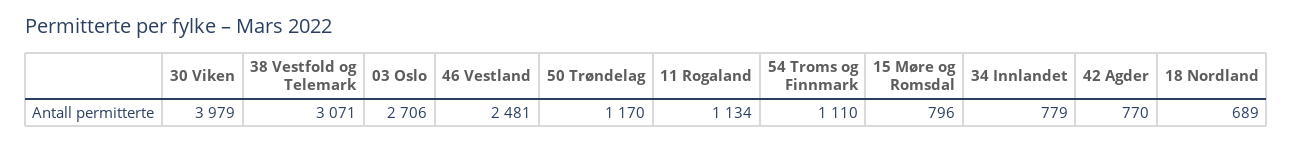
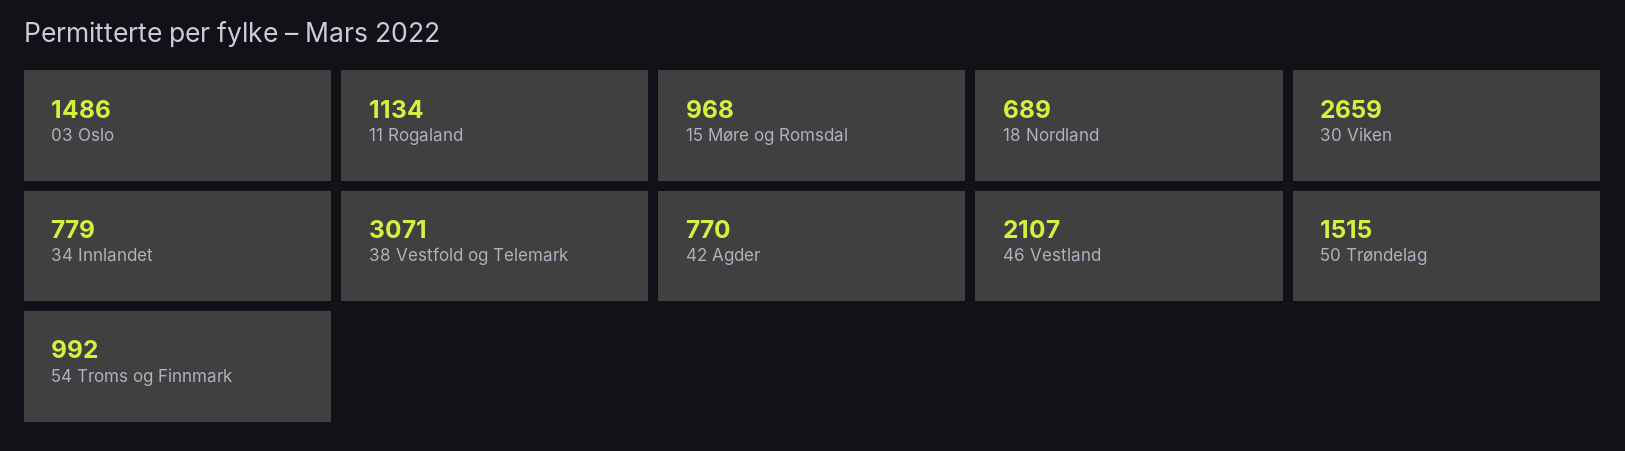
30 Viken: 3979 -> 2659
03 Oslo: 2706 -> 1486
46 Vestland: 2481 -> 2107
50 Trøndelag: 1170 -> 1515
54 Troms og Finnmark: 1110 -> 992
15 Møre og Romsdal: 796 -> 968

